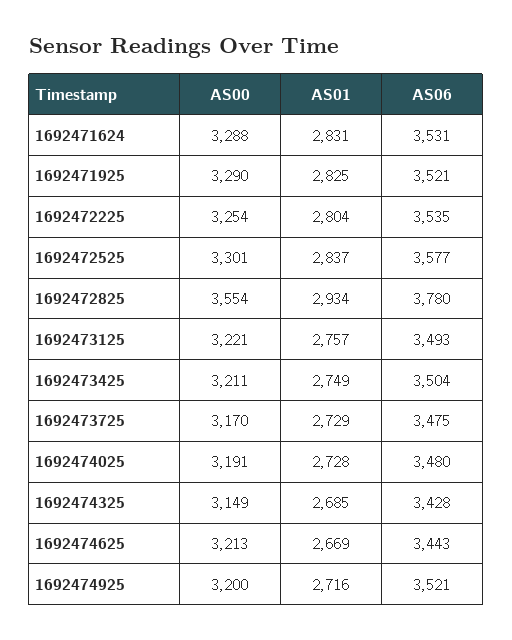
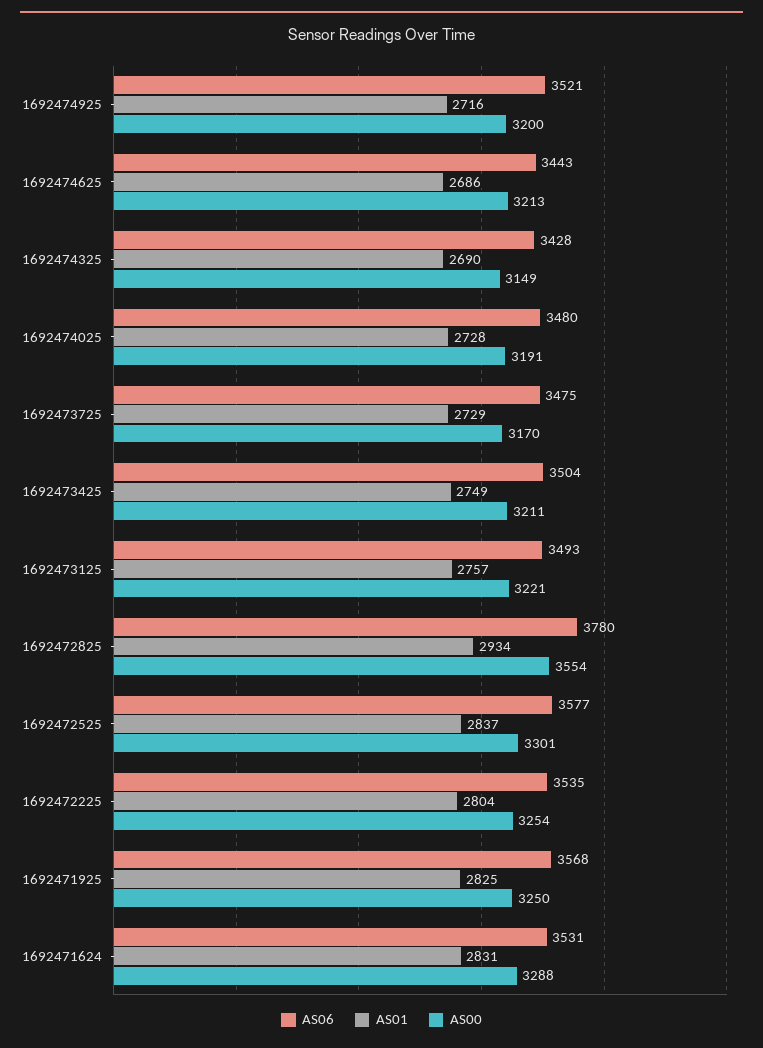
AS00, 1692471925: 3290 -> 3250
AS06, 1692471925: 3521 -> 3568
AS01, 1692474325: 2685 -> 2690
AS01, 1692474625: 2669 -> 2686

